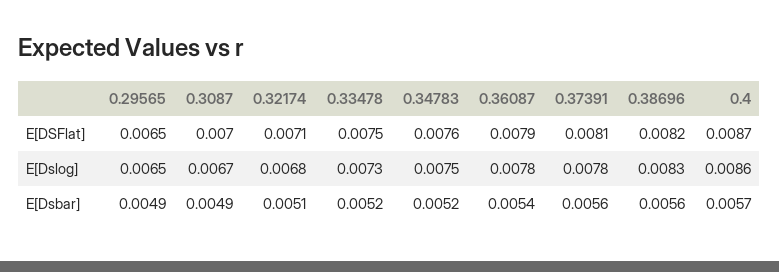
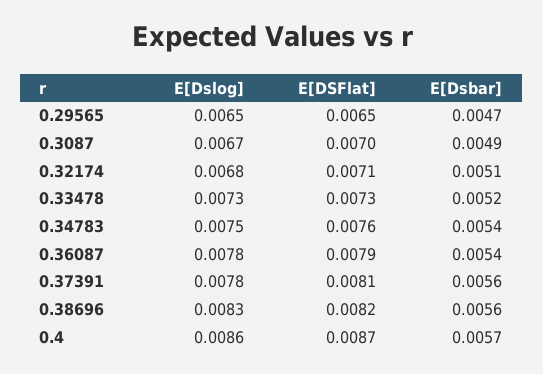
0.33478, E[DSFlat]: 0.0075 -> 0.0073
0.29565, E[Dsbar]: 0.0049 -> 0.0047
0.34783, E[Dsbar]: 0.0052 -> 0.0054

